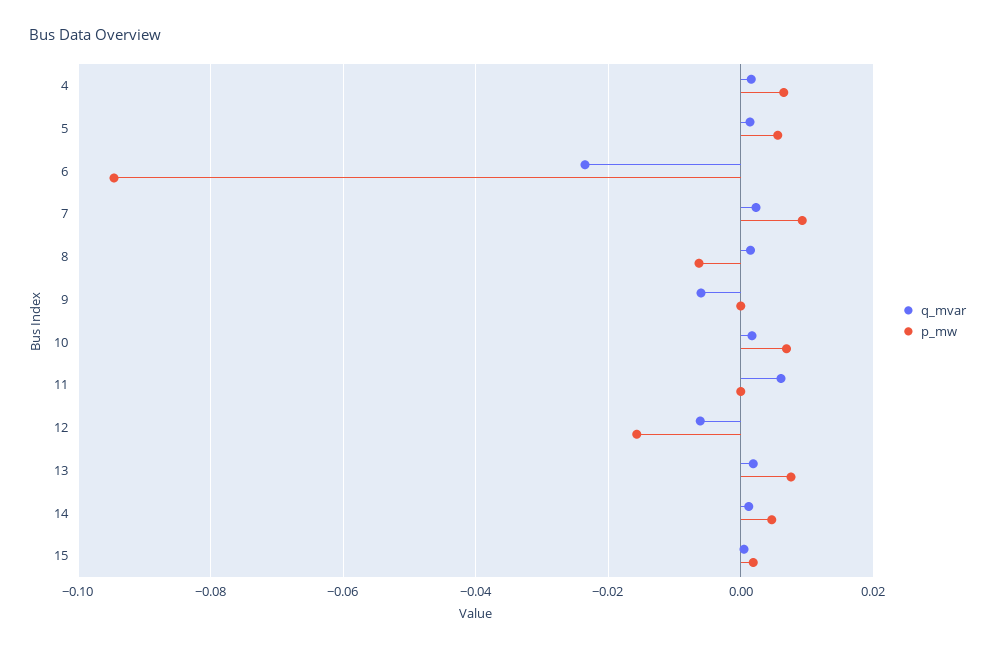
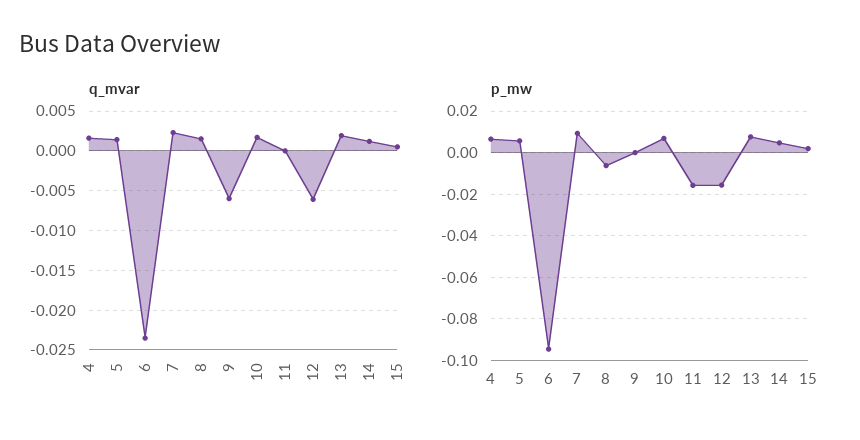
q_mvar, 11: 0.006 -> 0
p_mw, 11: 0 -> -0.015

